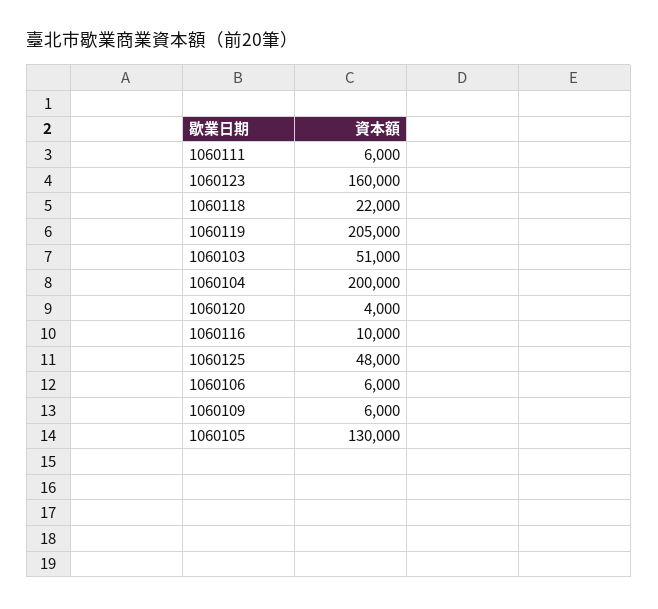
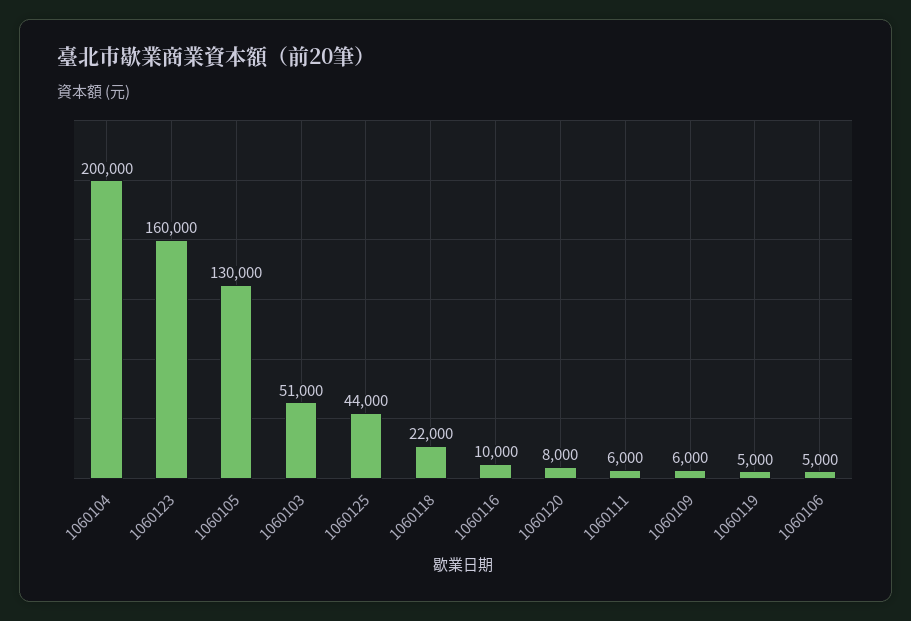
1060119: 205000 -> 5000
1060120: 4000 -> 8000
1060125: 48000 -> 44000
1060106: 6000 -> 5000

